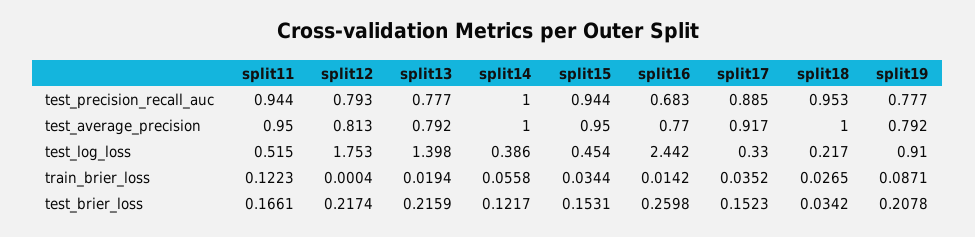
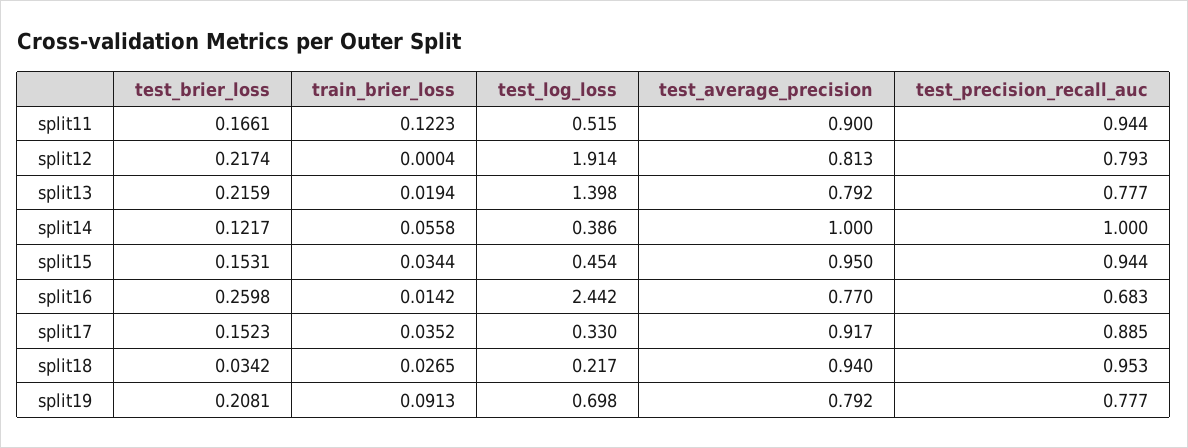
split11, test_average_precision: 0.95 -> 0.9
split18, test_average_precision: 1 -> 0.94
split12, test_log_loss: 1.753 -> 1.914
split19, test_log_loss: 0.91 -> 0.698
split19, train_brier_loss: 0.0871 -> 0.0913
split19, test_brier_loss: 0.2078 -> 0.2081

